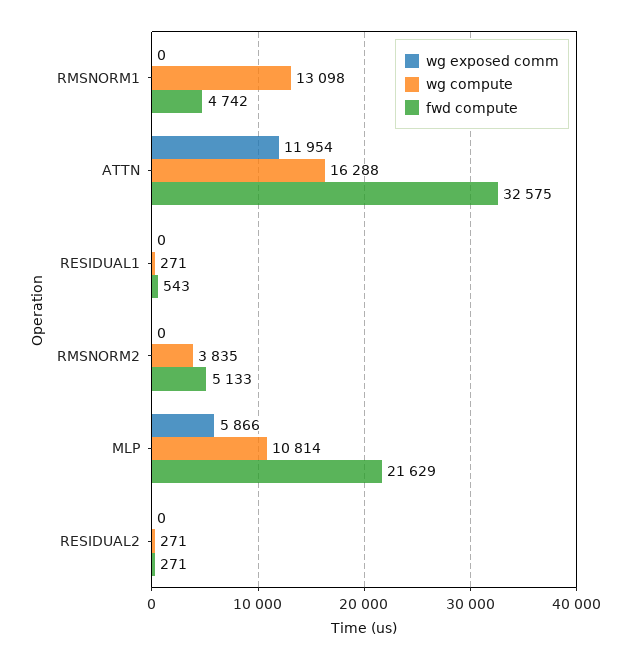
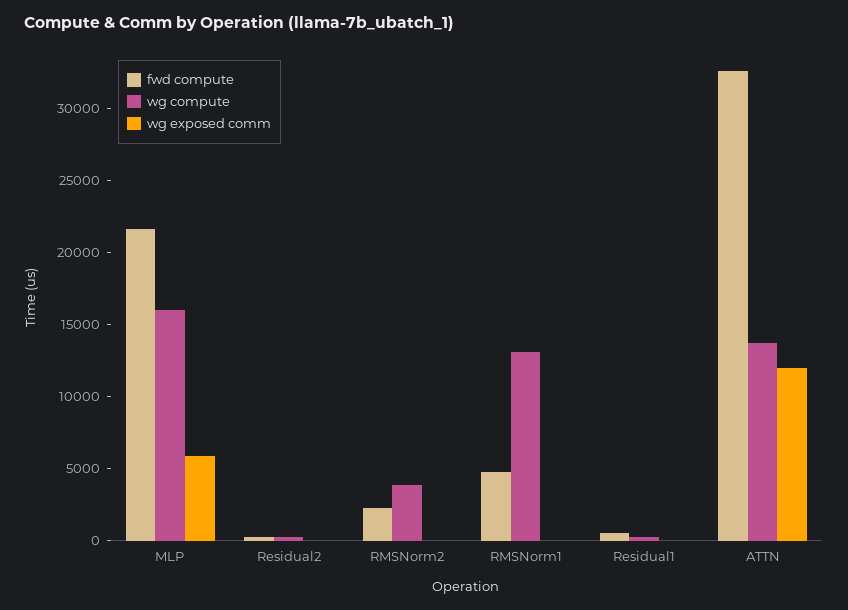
wg compute, ATTN: 16288 -> 14000
fwd compute, RMSNORM2: 5133 -> 2000
wg compute, MLP: 10814 -> 16000

